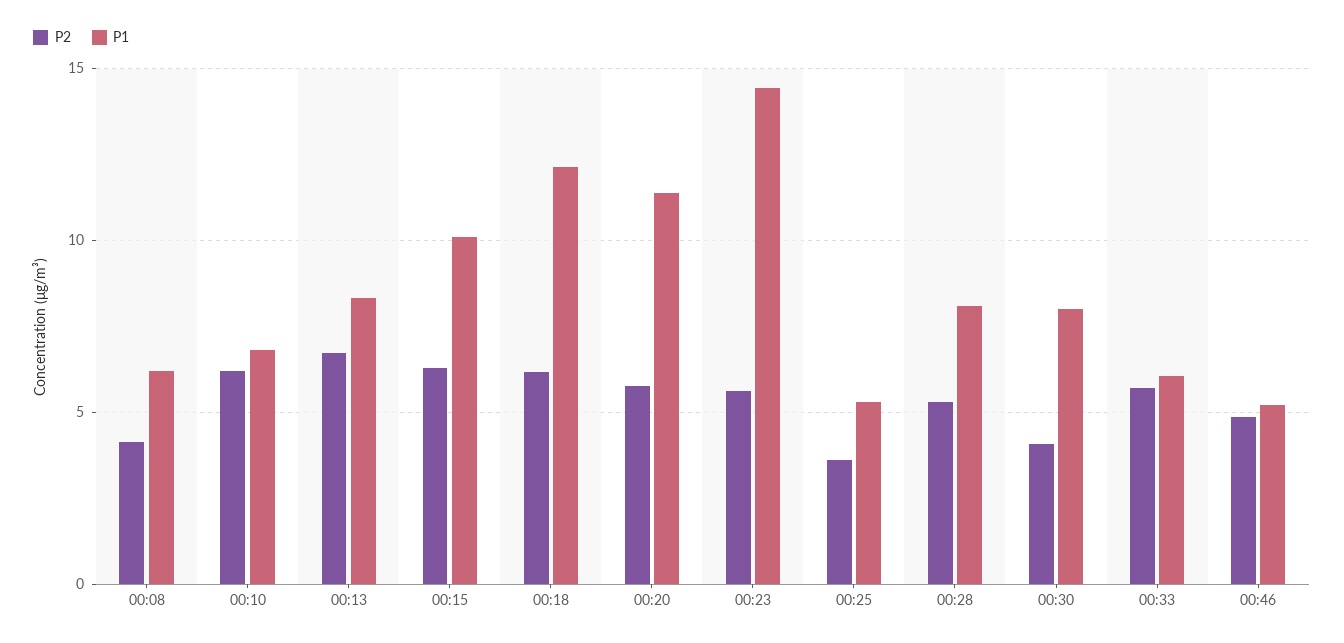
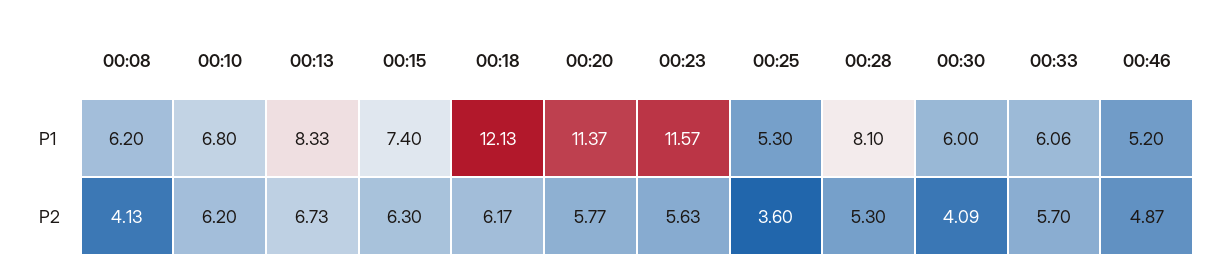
P1, 00:15: 10 -> 7.4
P1, 00:23: 14.5 -> 11.57
P1, 00:30: 8 -> 6

